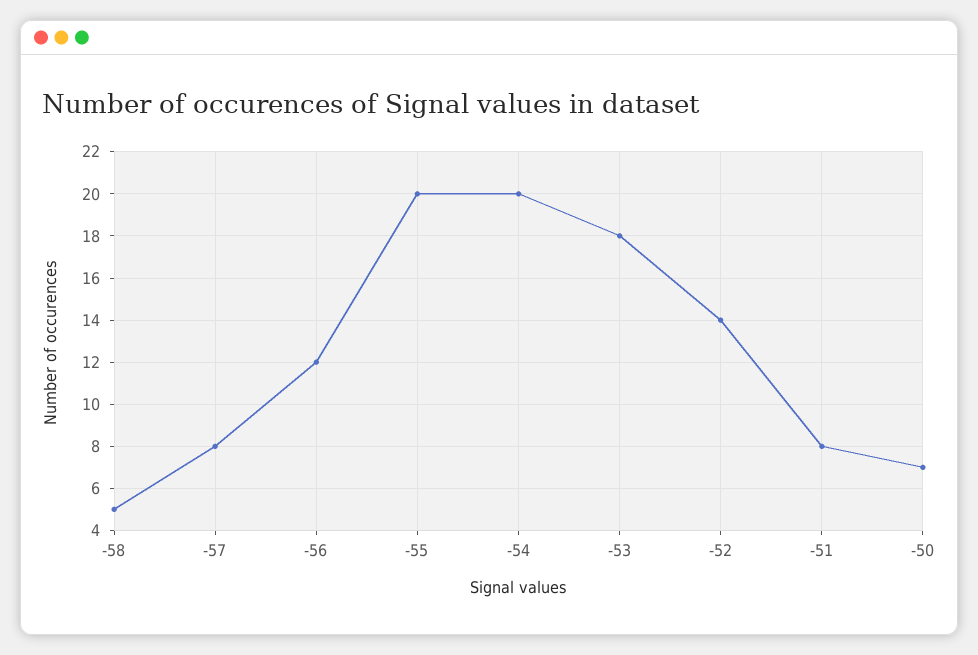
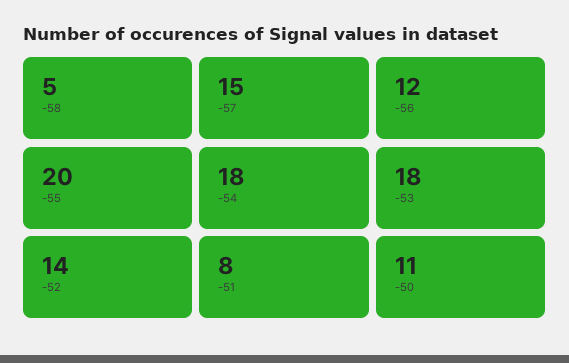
-57: 8 -> 15
-54: 20 -> 18
-50: 7 -> 11

